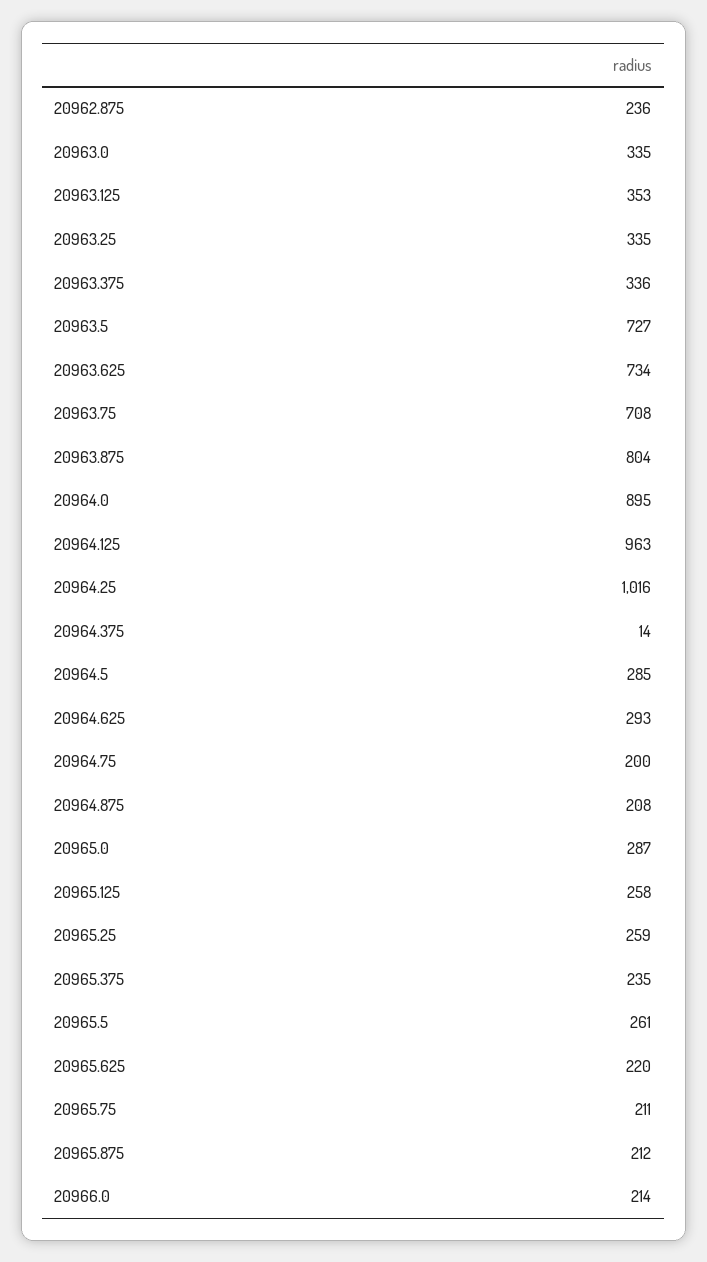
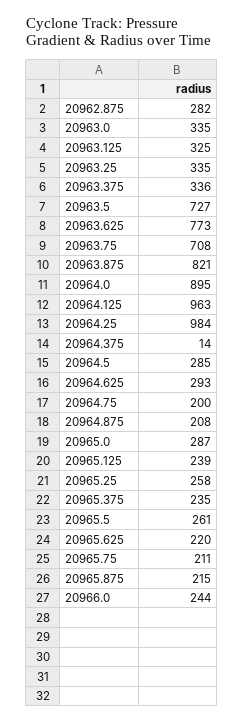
20962.875: 236 -> 282
20963.125: 353 -> 325
20963.625: 734 -> 773
20963.875: 804 -> 821
20964.25: 1016 -> 984
20965.125: 258 -> 239
20965.25: 259 -> 258
20965.875: 212 -> 215
20966.0: 214 -> 244

